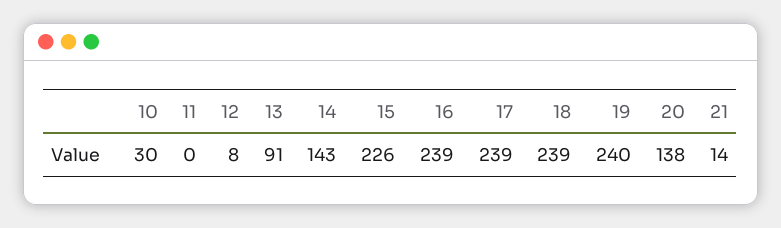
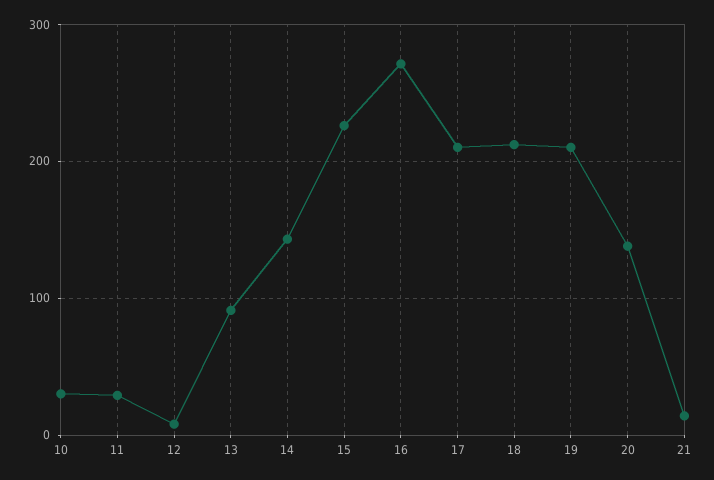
11: 0 -> 30
16: 239 -> 270
17: 239 -> 210
18: 239 -> 210
19: 240 -> 210

